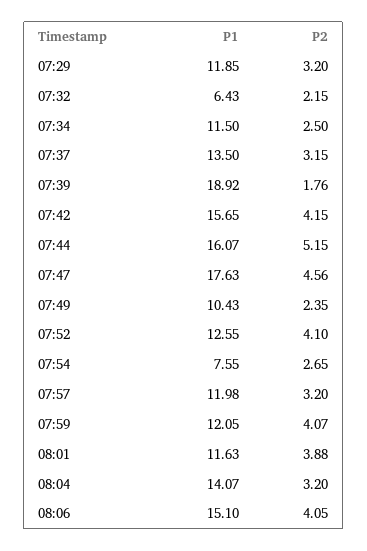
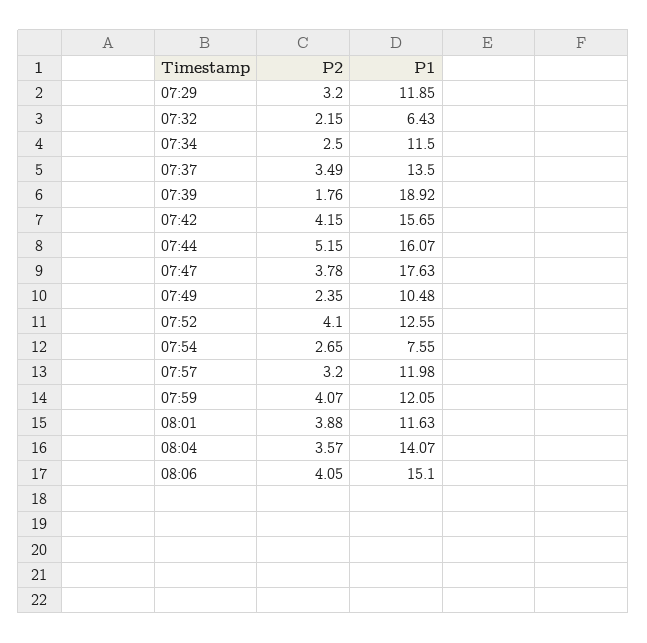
P2, 07:37: 3.15 -> 3.49
P2, 07:47: 4.56 -> 3.78
P1, 07:49: 10.43 -> 10.48
P2, 08:04: 3.2 -> 3.57

